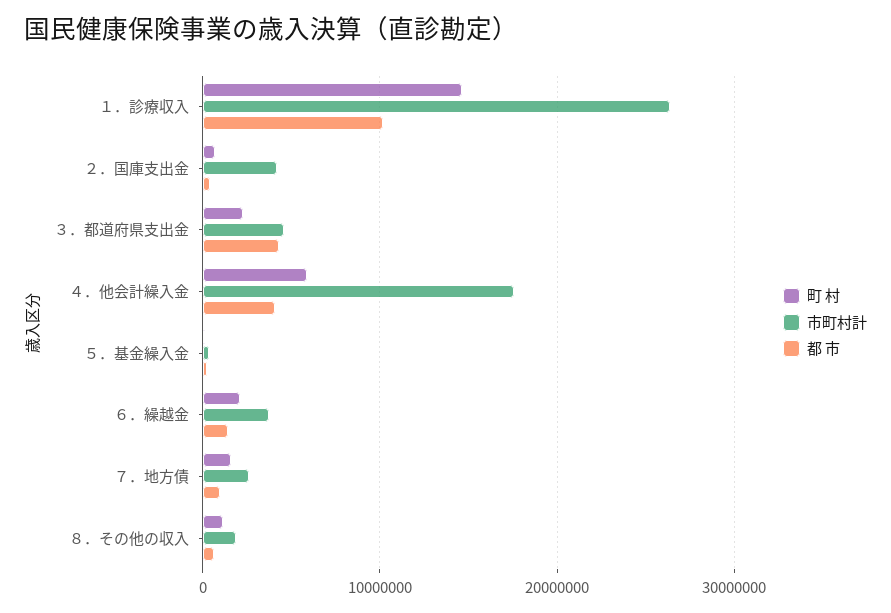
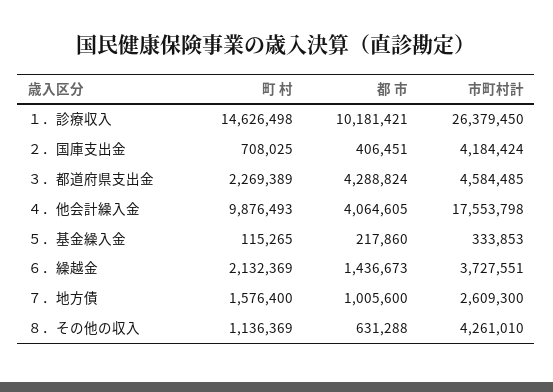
町 村, ４．他会計繰入金: 6000000 -> 9876493
市町村計, ８．その他の収入: 2000000 -> 4261010

